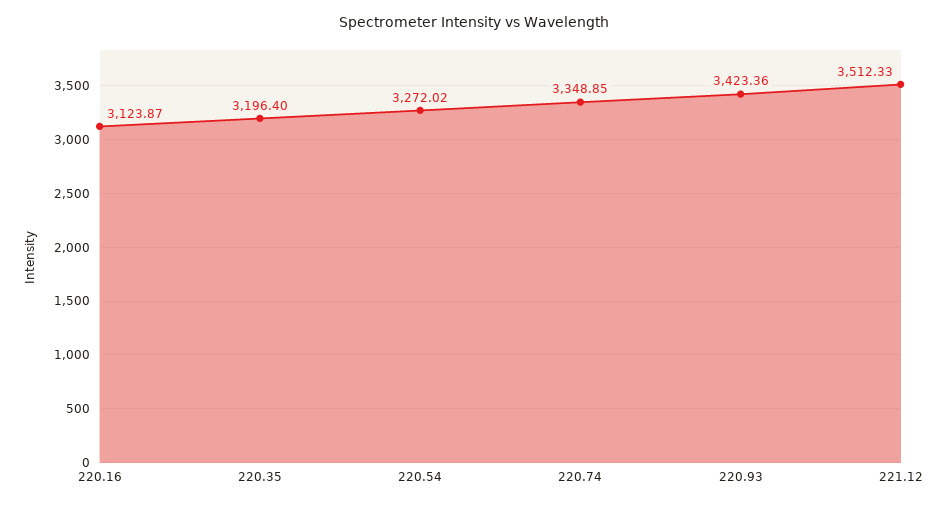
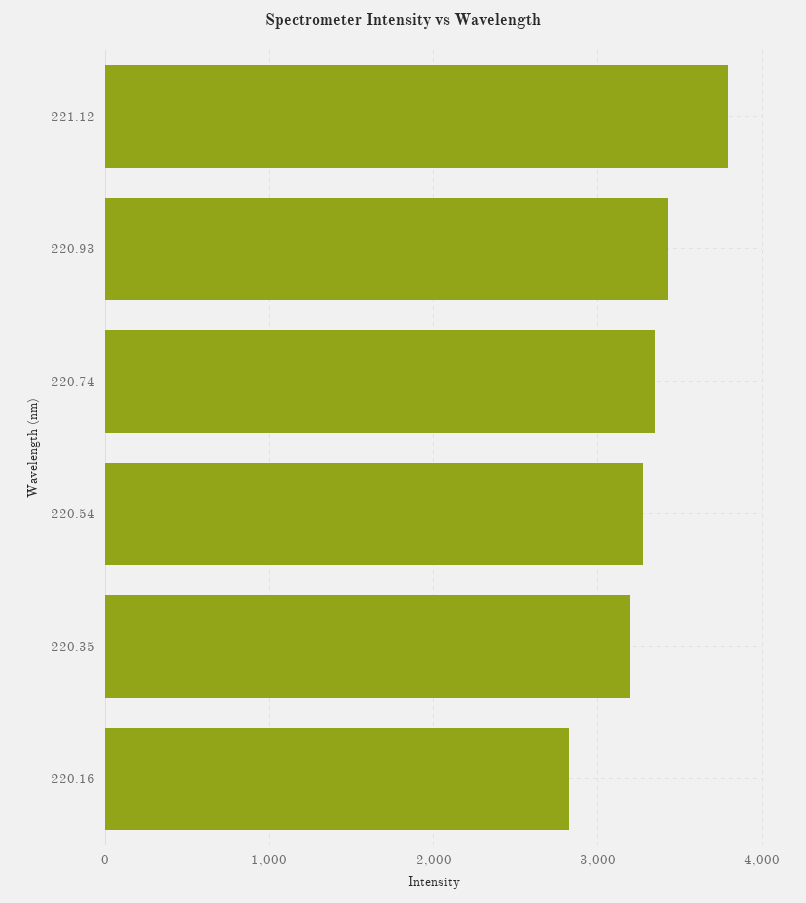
220.16: 3123.87 -> 2800
221.12: 3512.33 -> 3800

